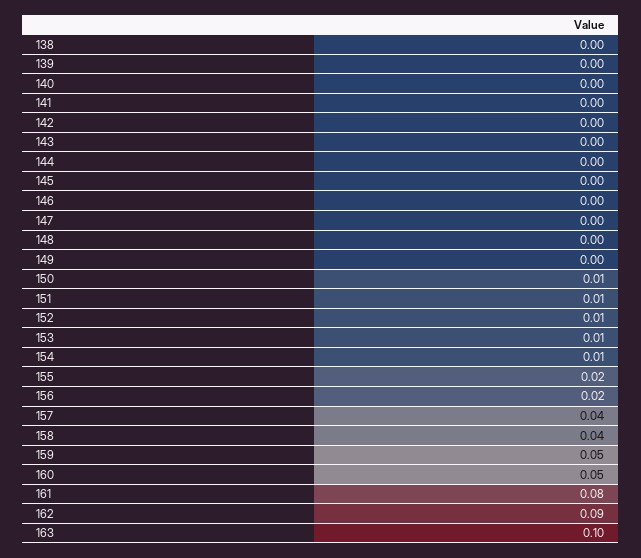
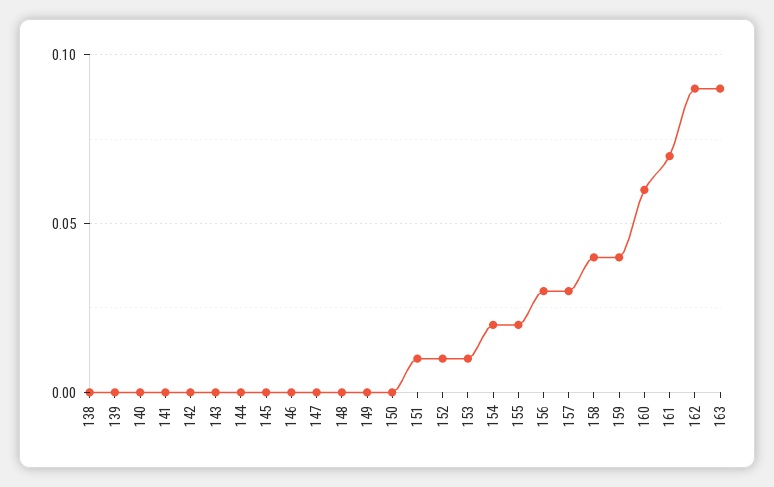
150: 0.01 -> 0
154: 0.01 -> 0.02
156: 0.02 -> 0.03
157: 0.04 -> 0.03
159: 0.05 -> 0.04
160: 0.05 -> 0.06
161: 0.08 -> 0.07
163: 0.1 -> 0.09

